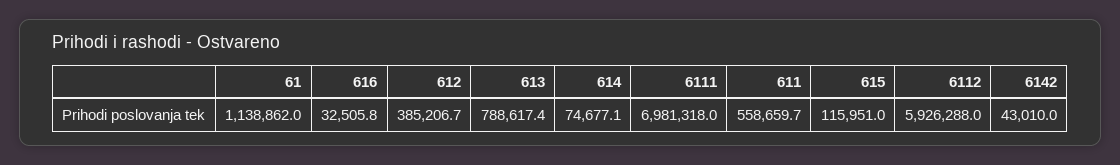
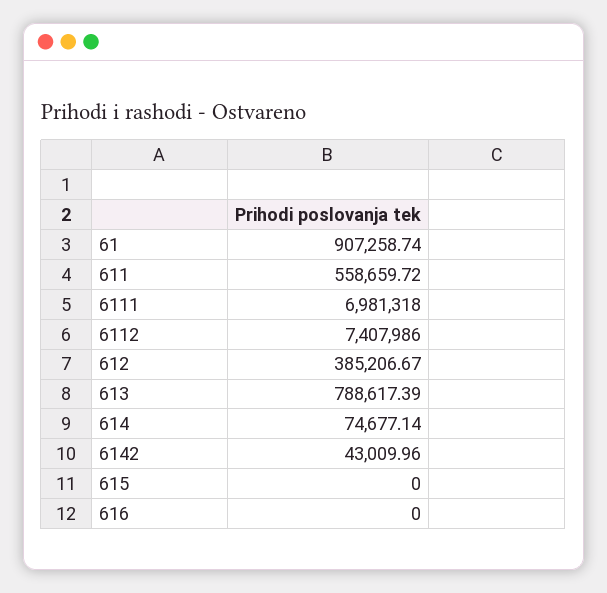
61: 1138862 -> 907258.74
616: 32505.8 -> 0
615: 115951 -> 0
6112: 5926288 -> 7407986

